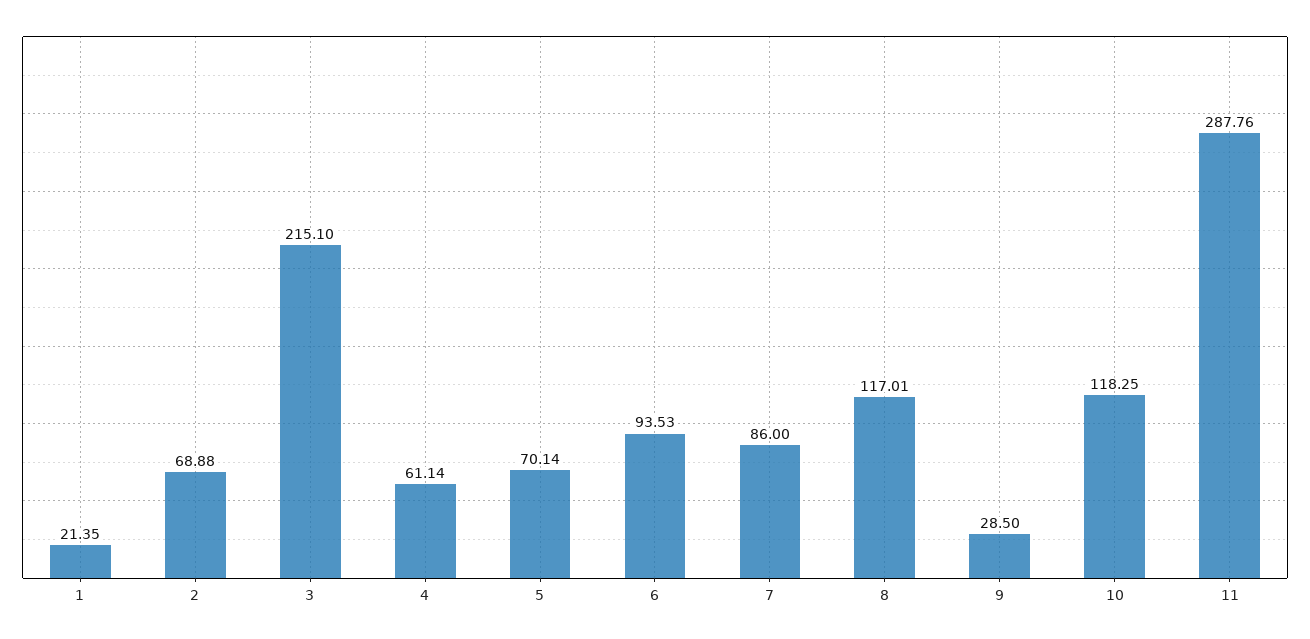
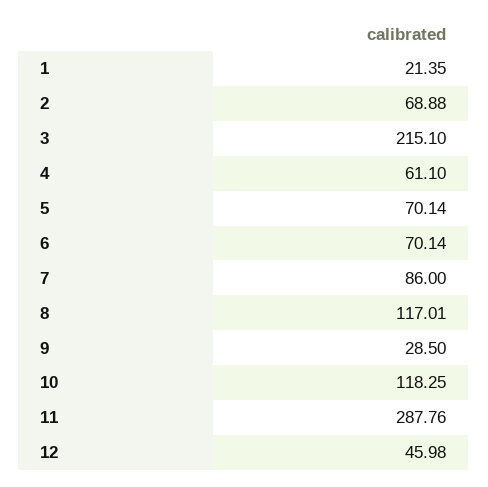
4: 61.14 -> 61.1
6: 93.53 -> 70.14
12: none -> 45.98

